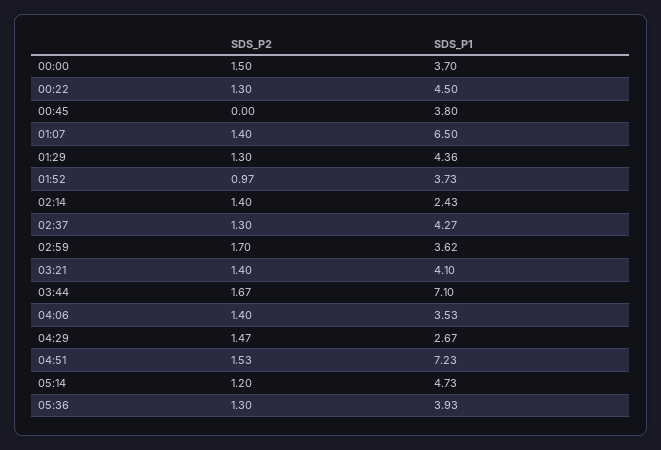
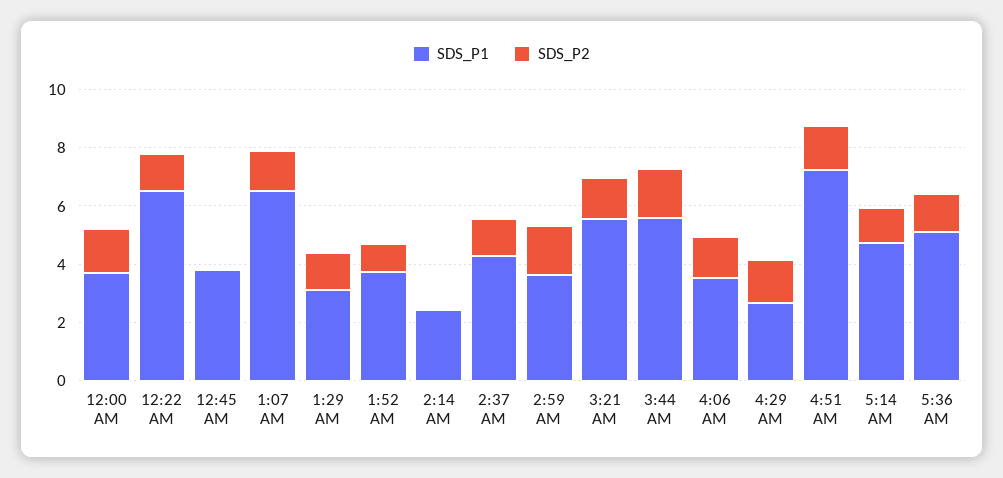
SDS_P1, 00:22: 4.5 -> 6.5
SDS_P1, 01:29: 4.36 -> 3
SDS_P2, 02:14: 1.4 -> 0
SDS_P1, 03:21: 4.1 -> 5.5
SDS_P1, 03:44: 7.1 -> 5.5
SDS_P1, 05:36: 3.93 -> 5

